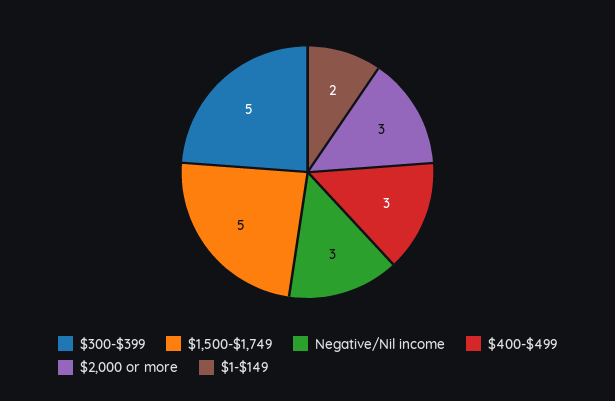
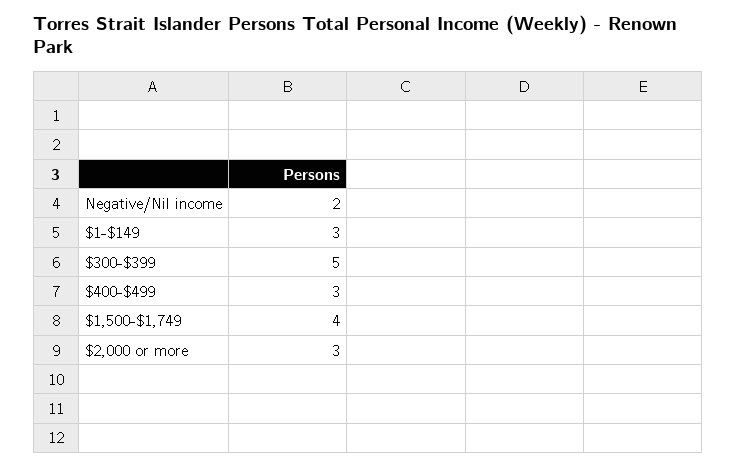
$1,500-$1,749: 5 -> 4
Negative/Nil income: 3 -> 2
$1-$149: 2 -> 3

